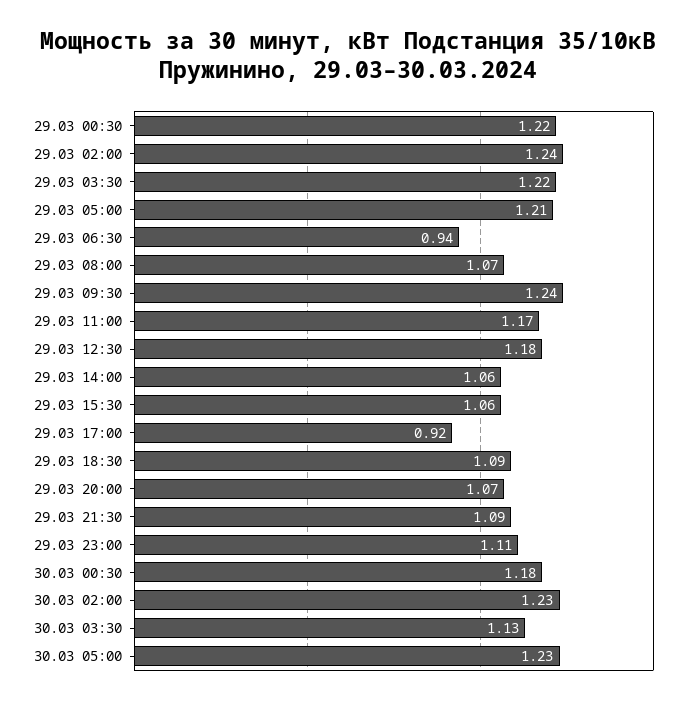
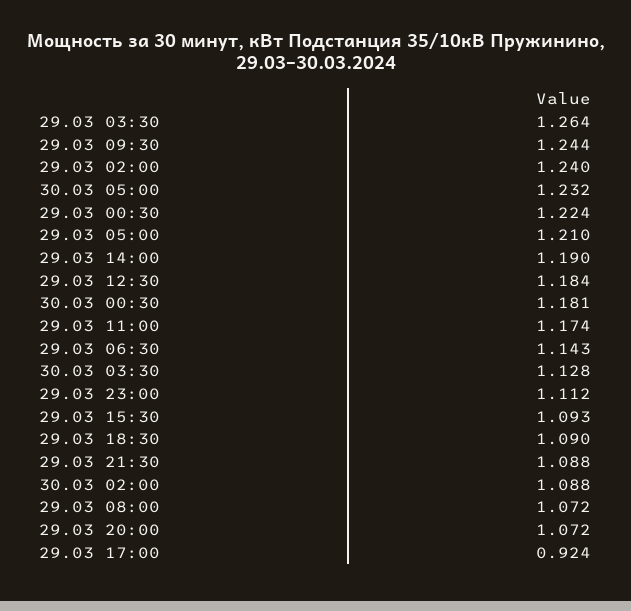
29.03 03:30: 1.22 -> 1.264
29.03 06:30: 0.94 -> 1.143
29.03 14:00: 1.06 -> 1.19
29.03 15:30: 1.06 -> 1.093
30.03 02:00: 1.23 -> 1.088

